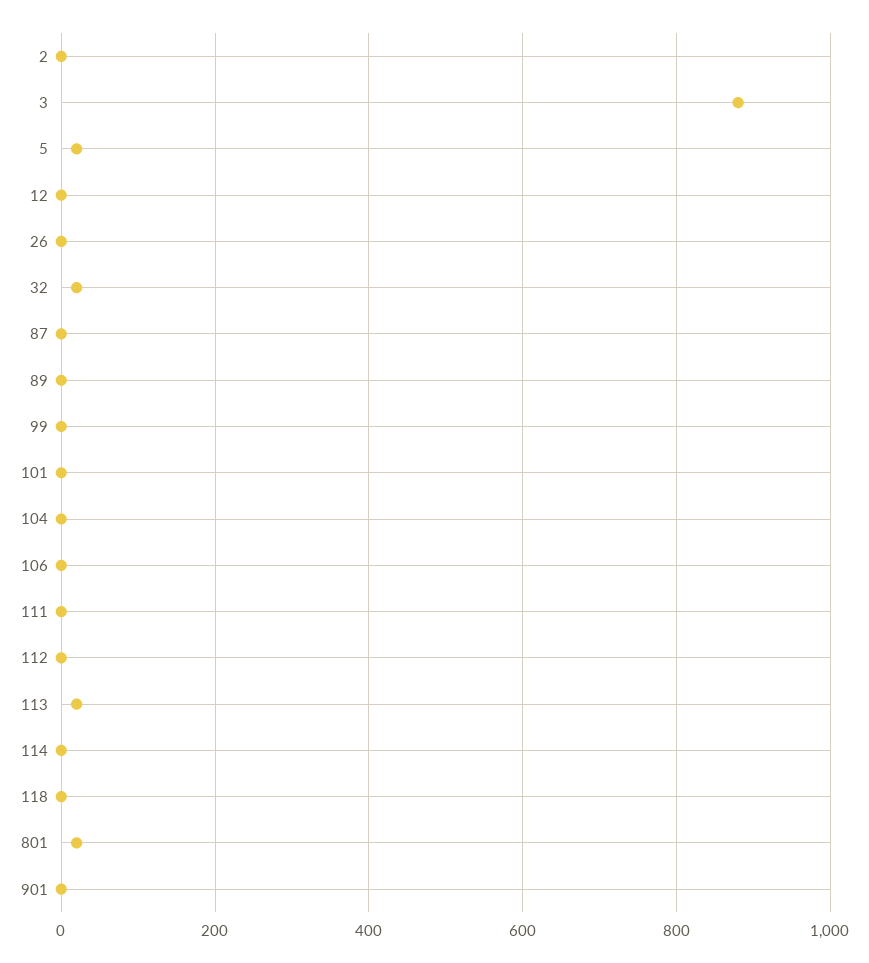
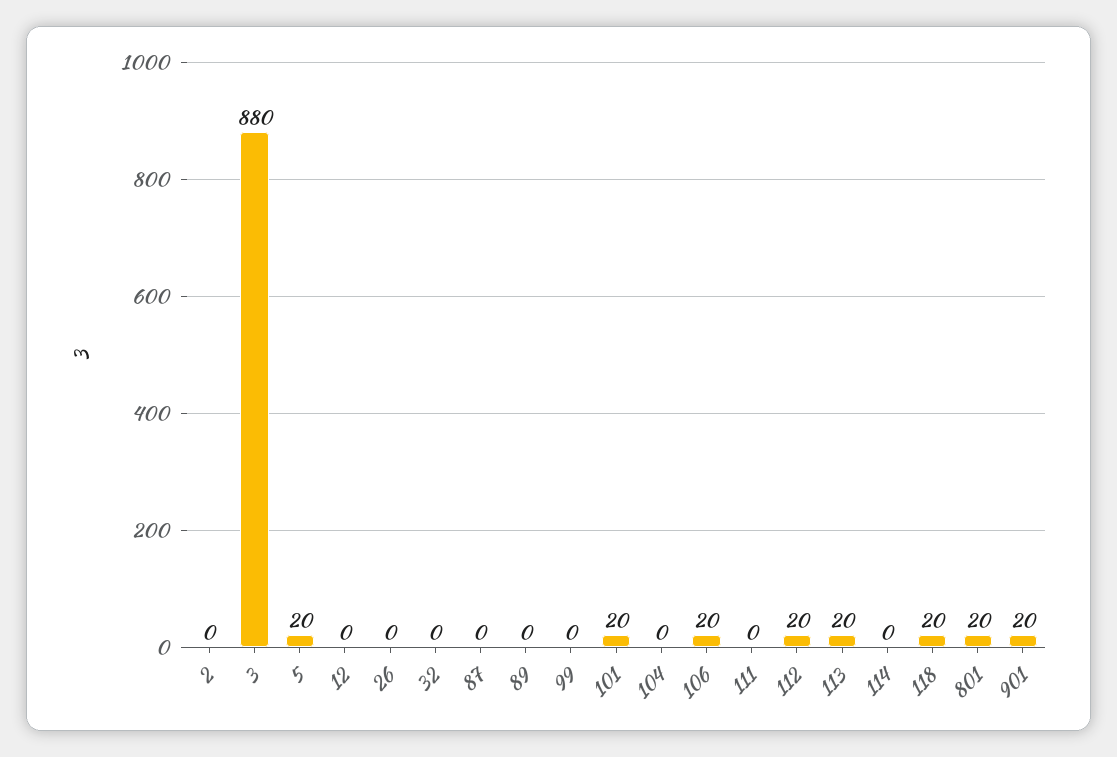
32: 20 -> 0
101: 0 -> 20
106: 0 -> 20
112: 0 -> 20
118: 0 -> 20
901: 0 -> 20

